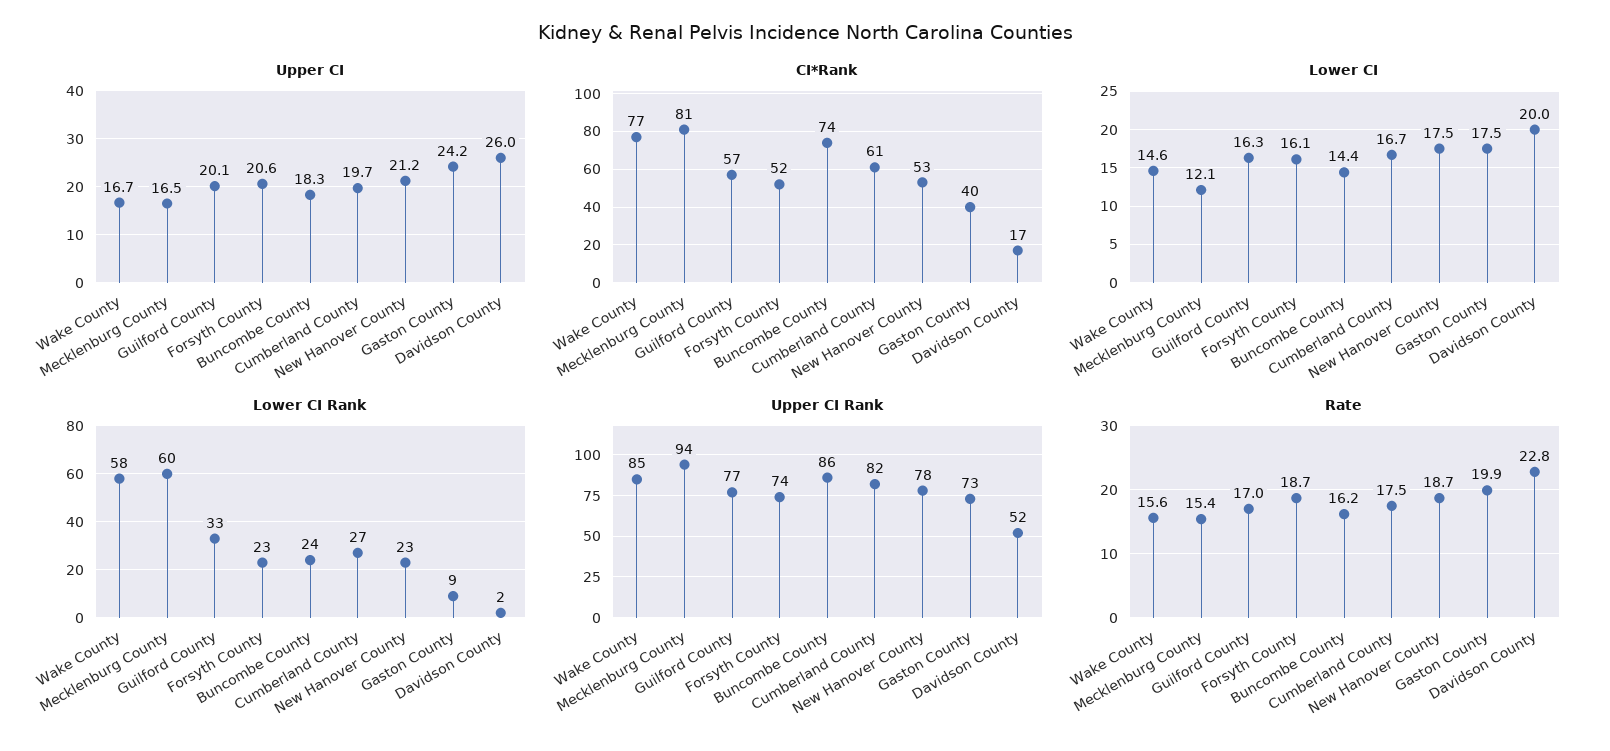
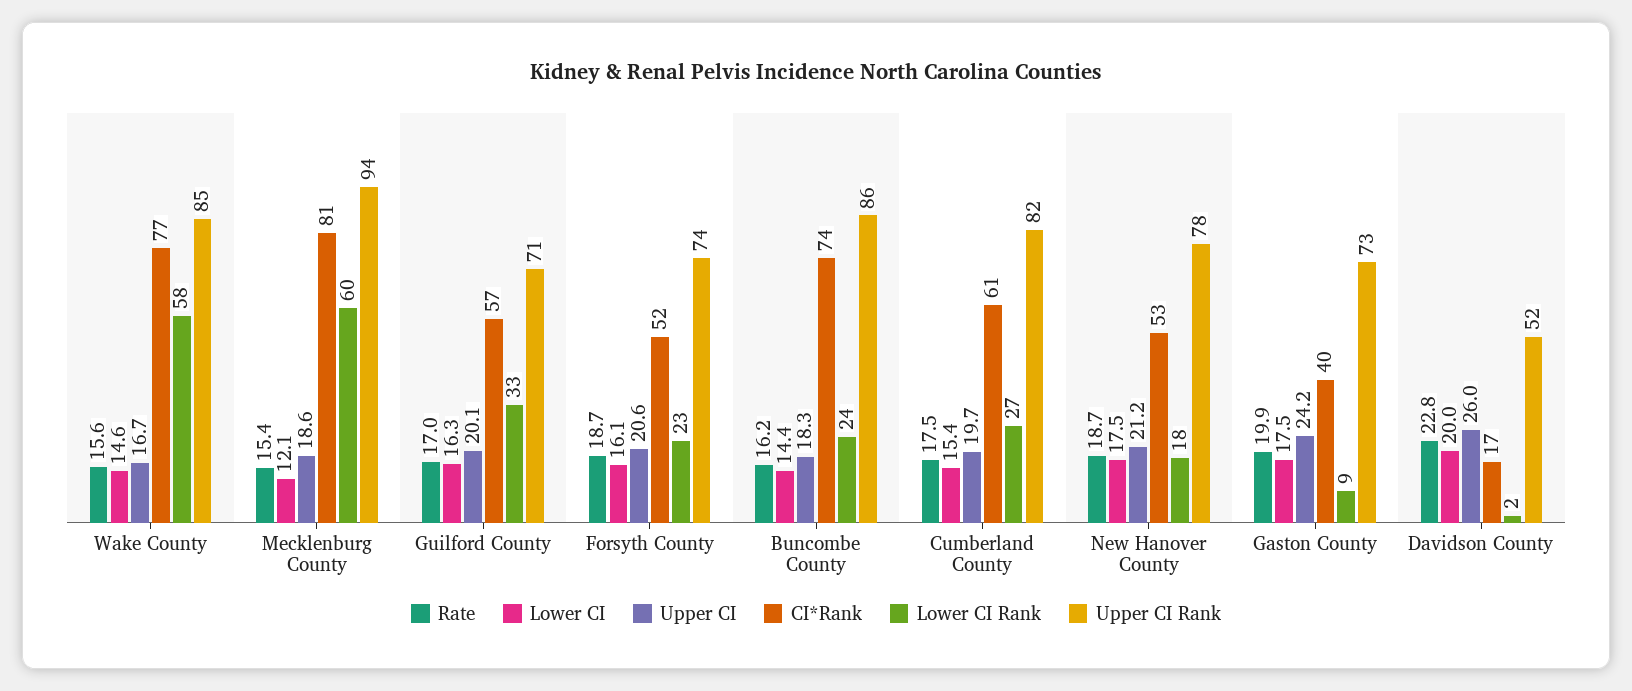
Upper CI, Mecklenburg County: 16.5 -> 18.6
Lower CI, Cumberland County: 16.7 -> 15.4
Lower CI Rank, New Hanover County: 23 -> 18
Upper CI Rank, Guilford County: 77 -> 71

